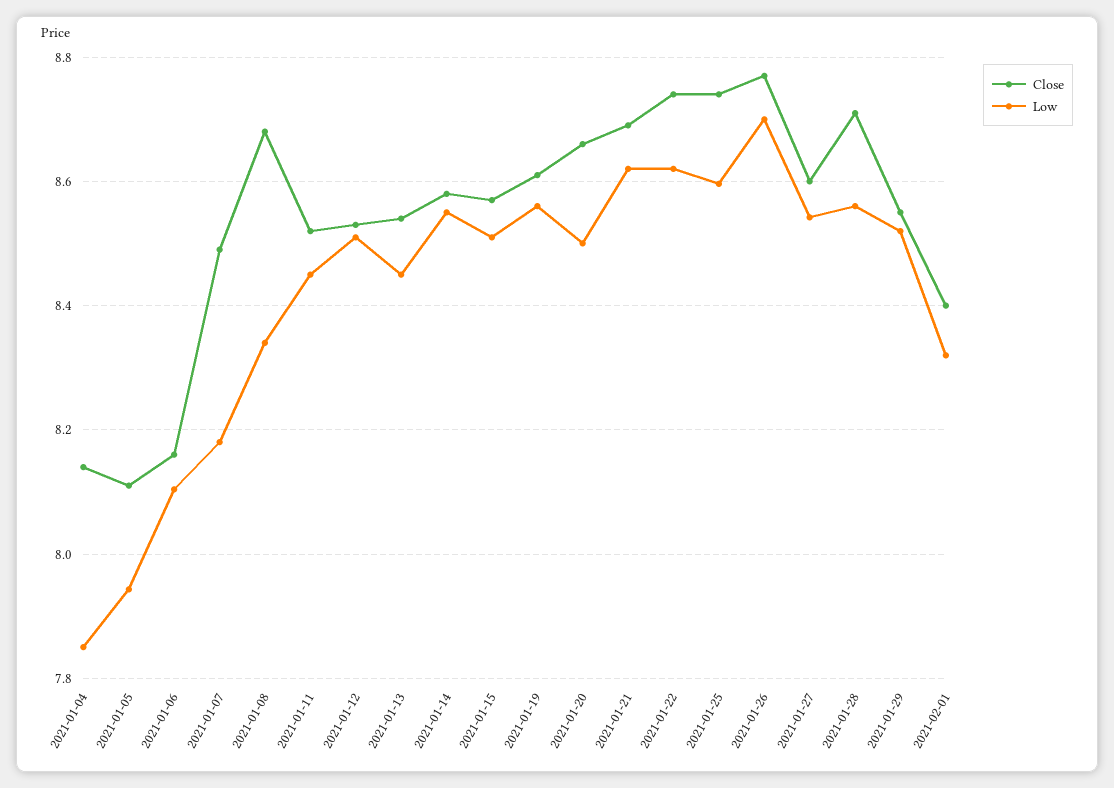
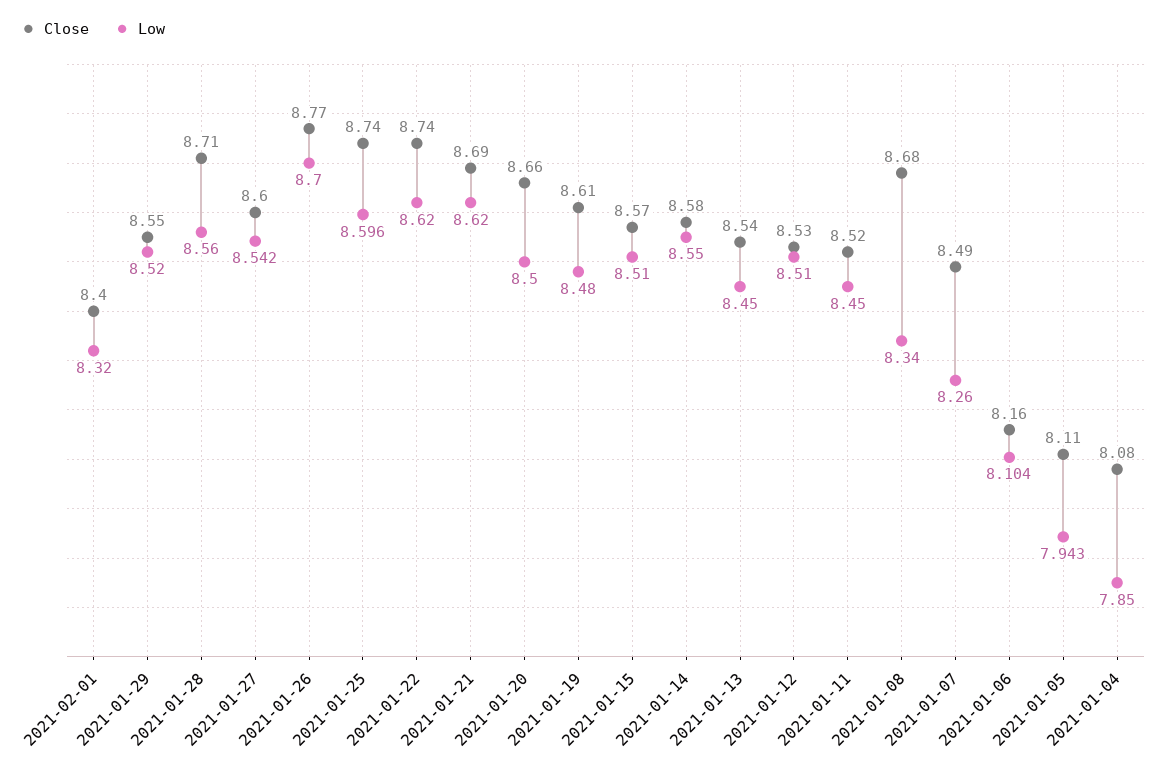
Close, 2021-01-04: 8.14 -> 8.08
Low, 2021-01-07: 8.18 -> 8.26
Low, 2021-01-19: 8.56 -> 8.48

